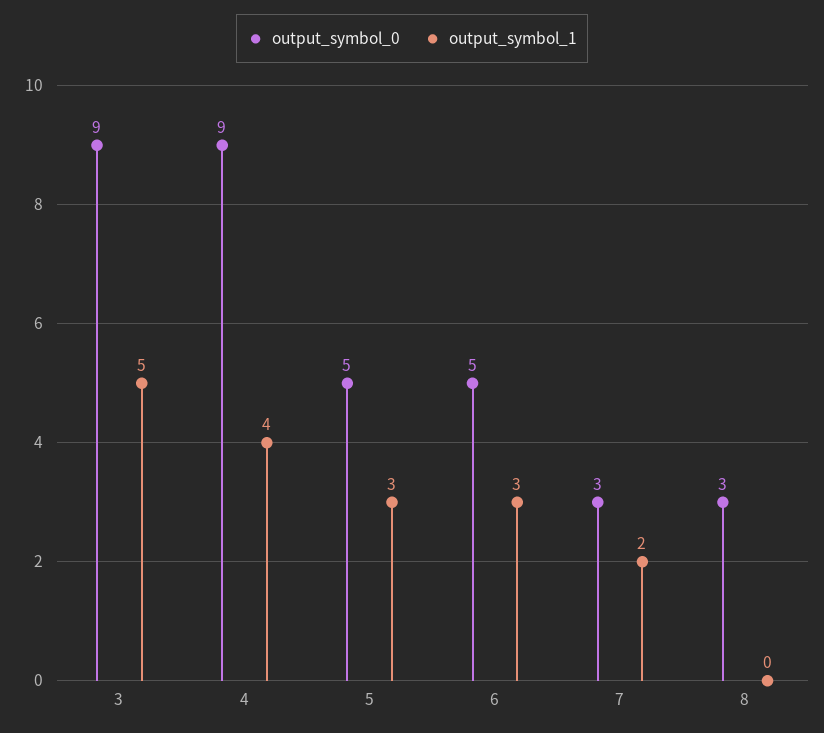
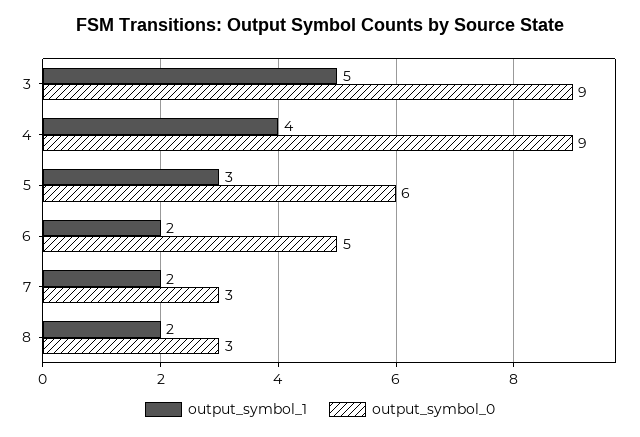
output_symbol_0, 5: 5 -> 6
output_symbol_1, 6: 3 -> 2
output_symbol_1, 8: 0 -> 2

